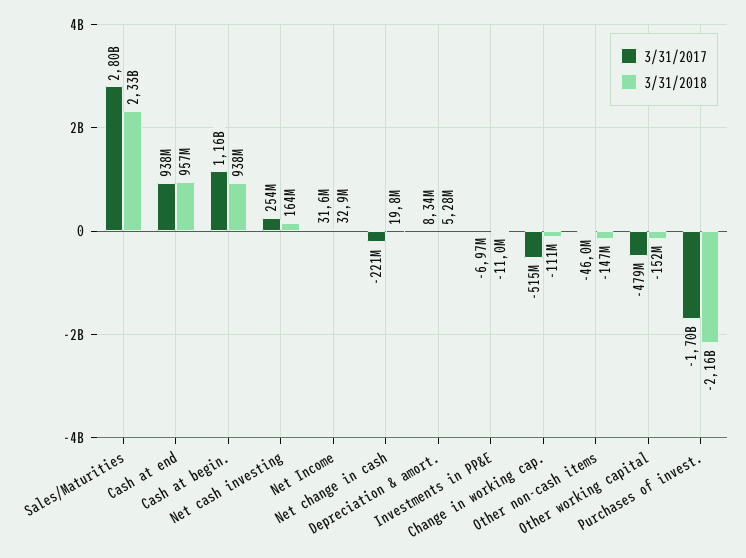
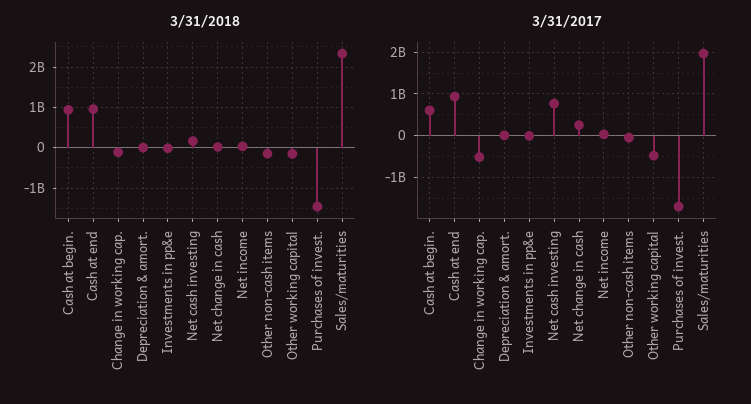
3/31/2017, Sales/Maturities: 2800000000 -> 2000000000
3/31/2017, Cash at begin.: 1160000000 -> 600000000
3/31/2017, Net cash investing: 254000000 -> 800000000
3/31/2017, Net change in cash: -221000000 -> 200000000
3/31/2018, Purchases of invest.: -2160000000 -> -1400000000

